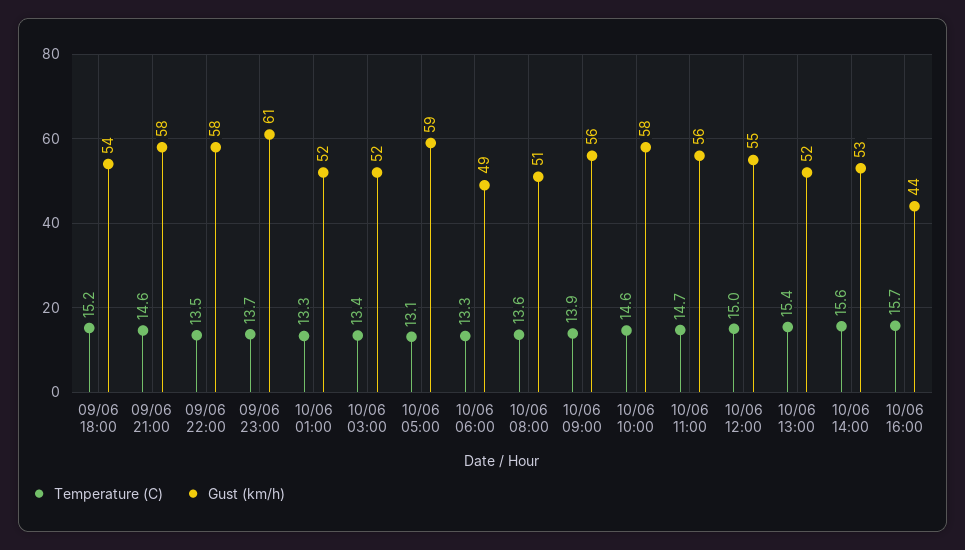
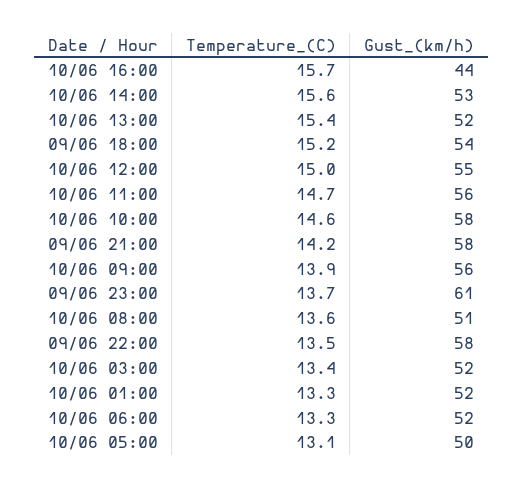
Temperature (C), 09/06 21:00: 14.6 -> 14.2
Gust (km/h), 10/06 05:00: 59 -> 50
Gust (km/h), 10/06 06:00: 49 -> 52

